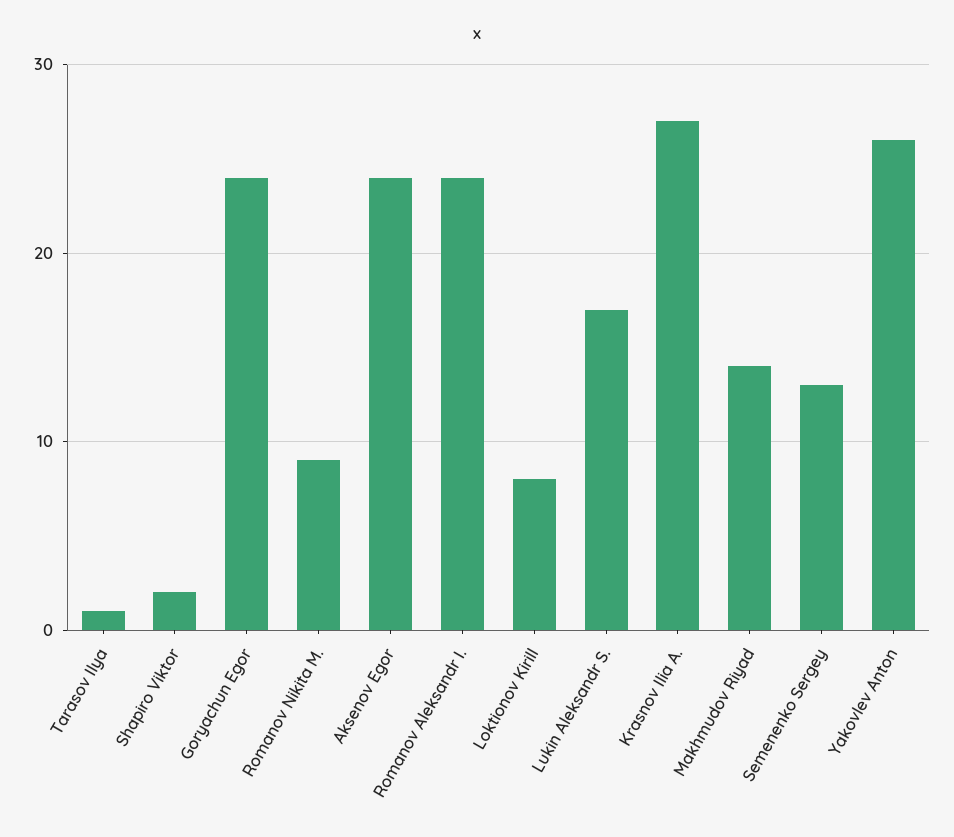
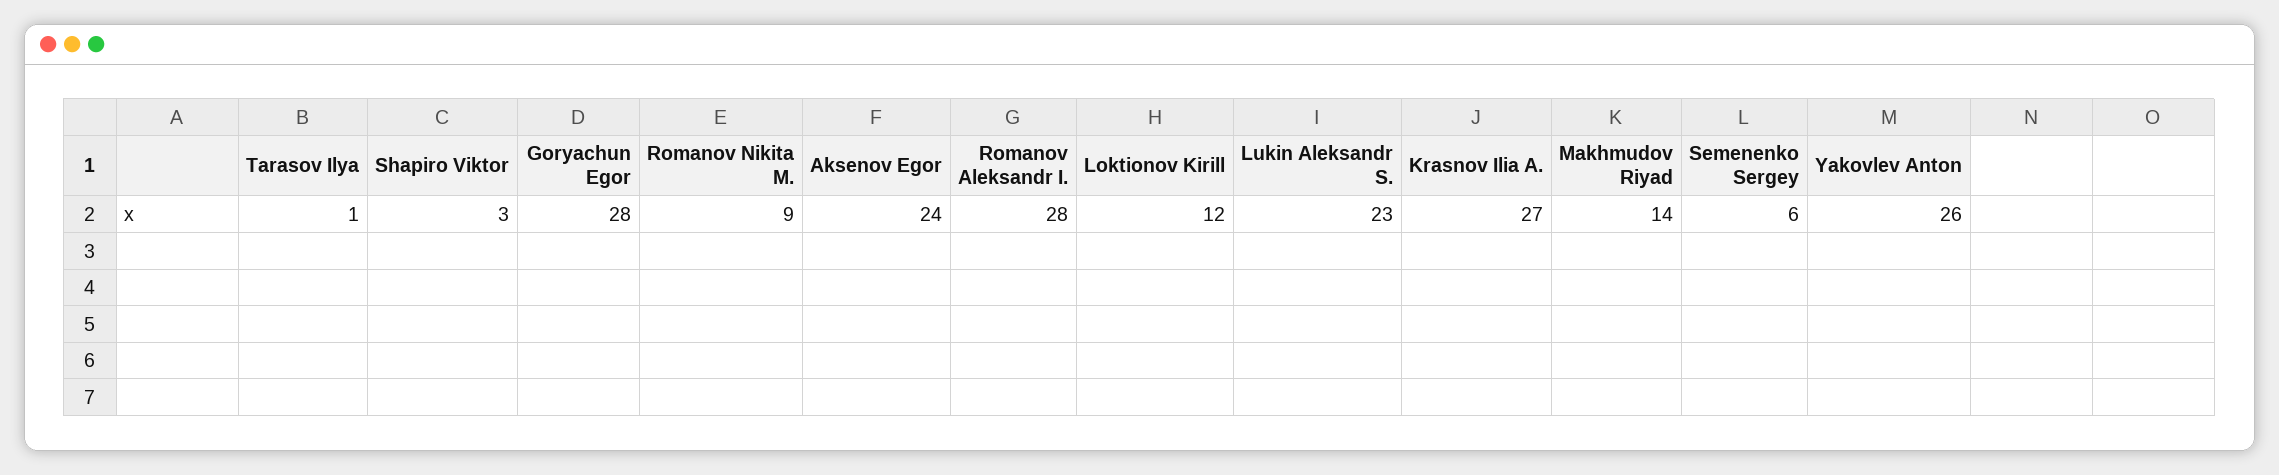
Shapiro Viktor: 2 -> 3
Goryachun Egor: 24 -> 28
Romanov Aleksandr I.: 24 -> 28
Loktionov Kirill: 8 -> 12
Lukin Aleksandr S.: 17 -> 23
Semenenko Sergey: 13 -> 6

